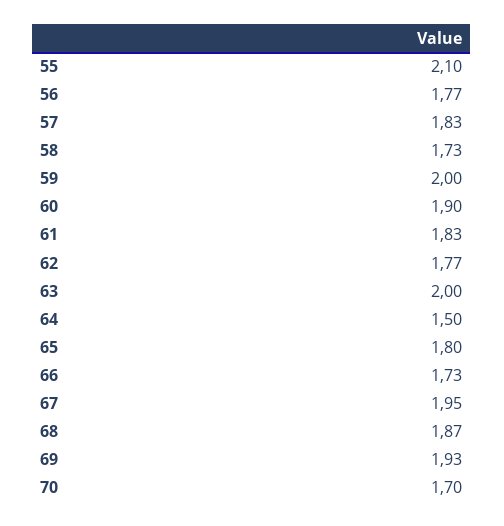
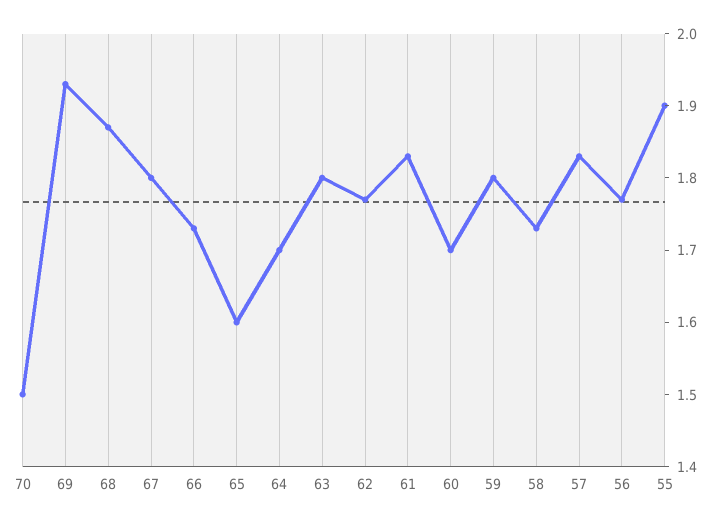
55: 2.1 -> 1.9
59: 2 -> 1.8
60: 1.9 -> 1.7
63: 2 -> 1.8
64: 1.5 -> 1.7
65: 1.8 -> 1.6
67: 1.95 -> 1.8
70: 1.7 -> 1.5

